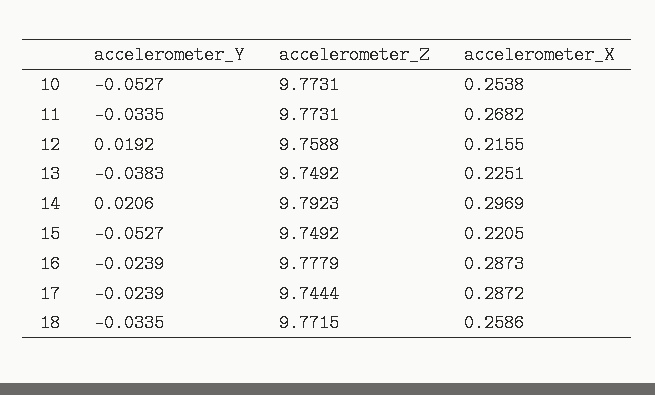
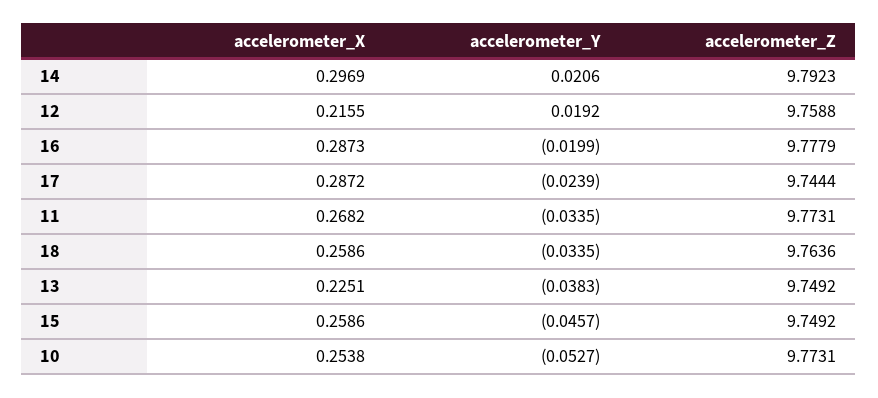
accelerometer_Y, 15: -0.0527 -> -0.0457
accelerometer_X, 15: 0.2205 -> 0.2586
accelerometer_Y, 16: -0.0239 -> -0.0199
accelerometer_Z, 18: 9.7715 -> 9.7636

